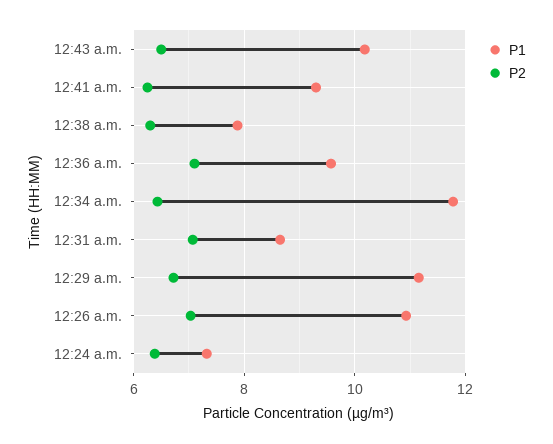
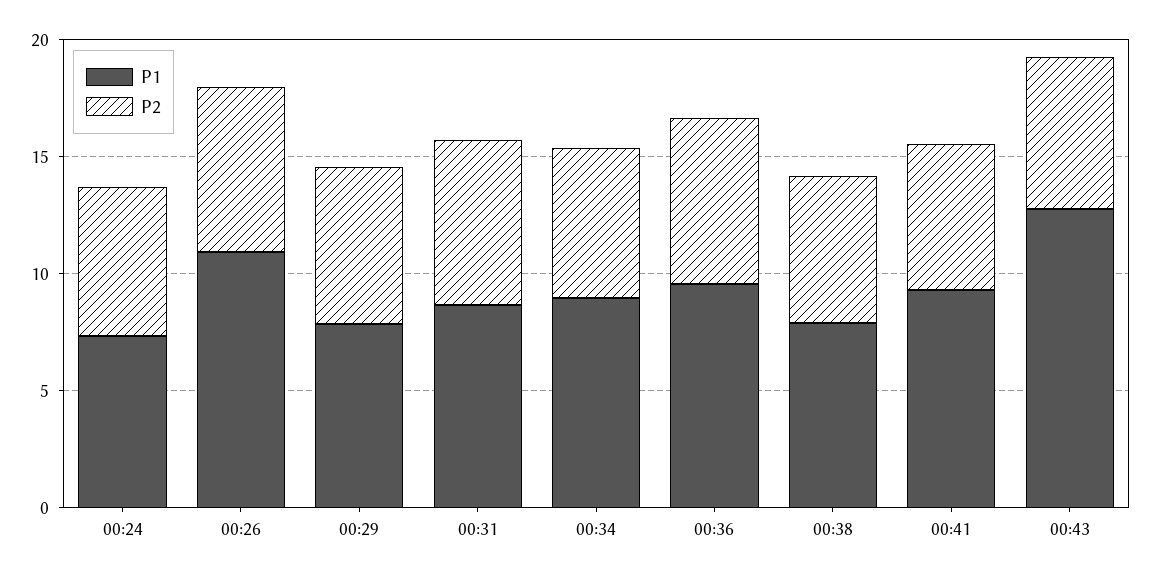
P1, 12:43 a.m.: 10.2 -> 13
P1, 12:34 a.m.: 11.8 -> 9
P1, 12:29 a.m.: 11.2 -> 8

